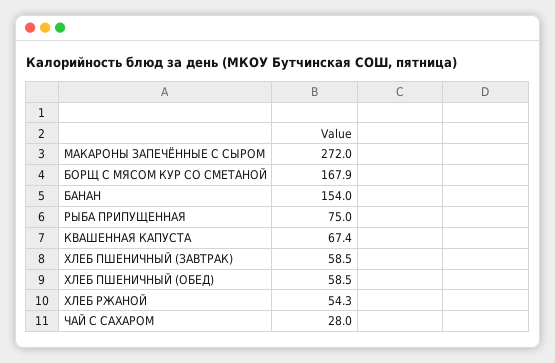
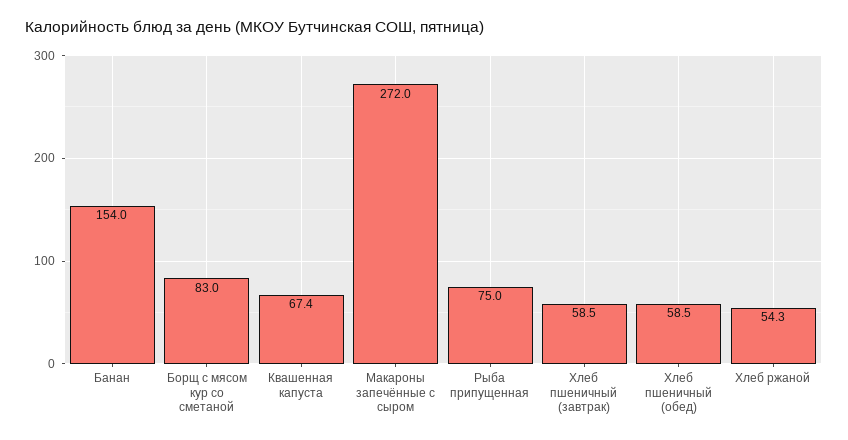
БОРЩ С МЯСОМ КУР СО СМЕТАНОЙ: 167.9 -> 83
ЧАЙ С САХАРОМ: 28 -> none

